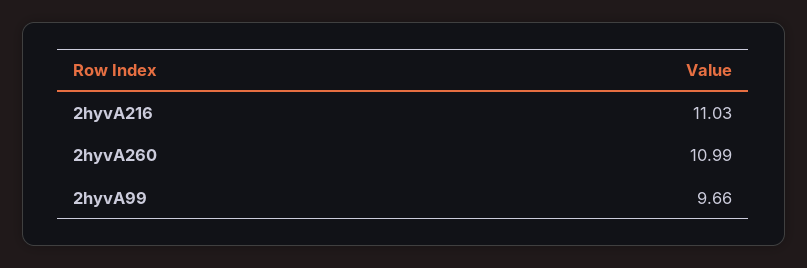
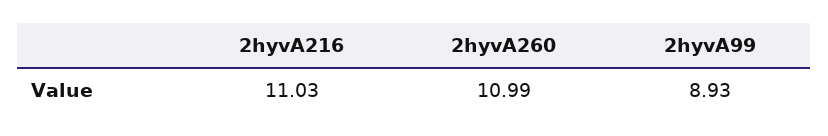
2hyvA99: 9.66 -> 8.93

